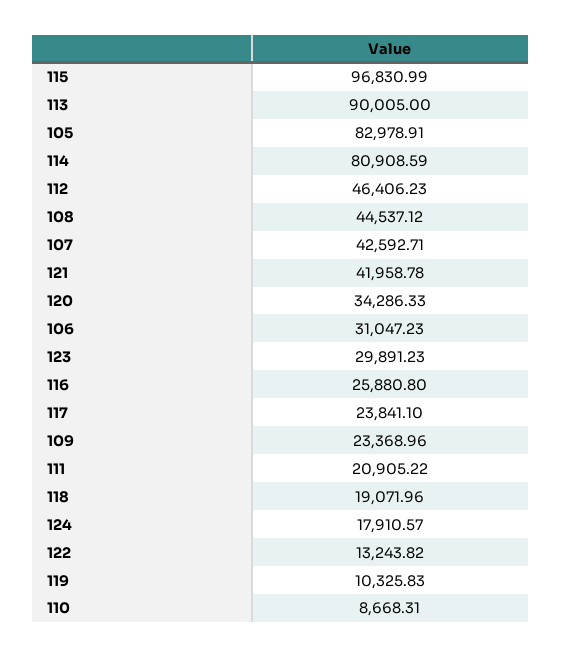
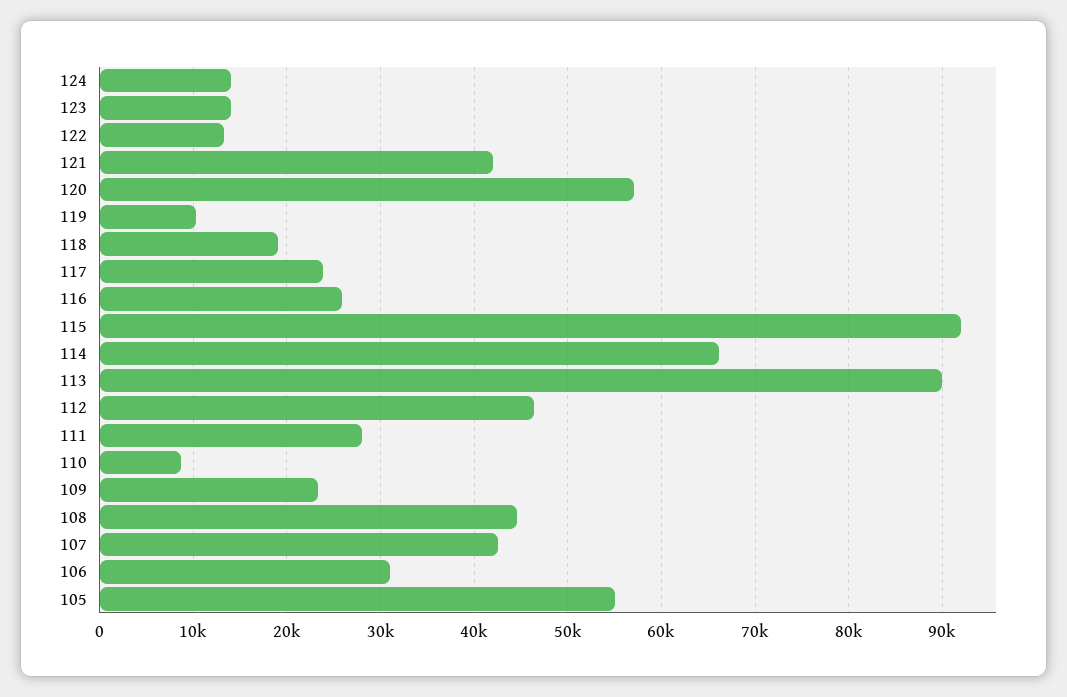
115: 96830.99 -> 92000
105: 82978.91 -> 55000
114: 80908.59 -> 66000
120: 34286.33 -> 57000
123: 29891.23 -> 14000
111: 20905.22 -> 28000
124: 17910.57 -> 14000

